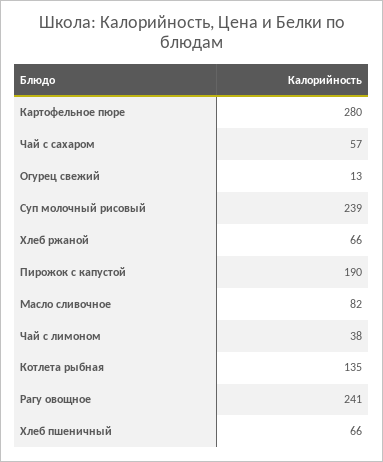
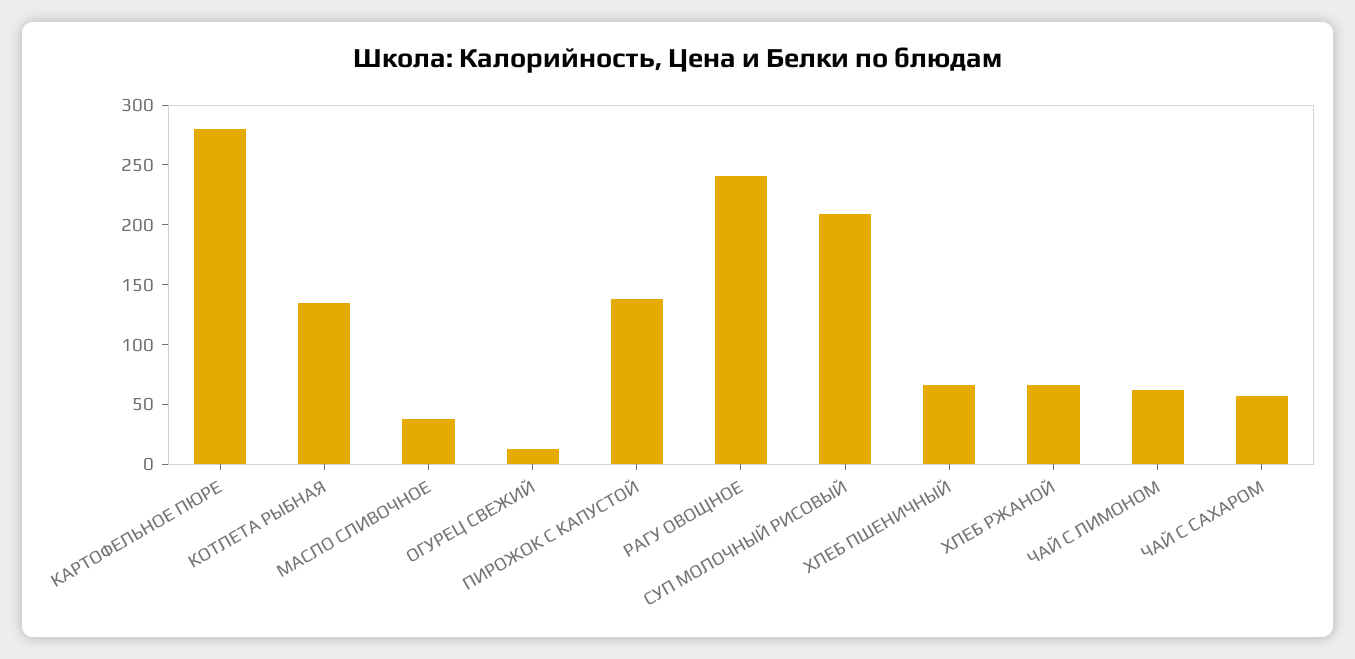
Суп молочный рисовый: 239 -> 210
Пирожок с капустой: 190 -> 140
Масло сливочное: 82 -> 40
Чай с лимоном: 38 -> 60

